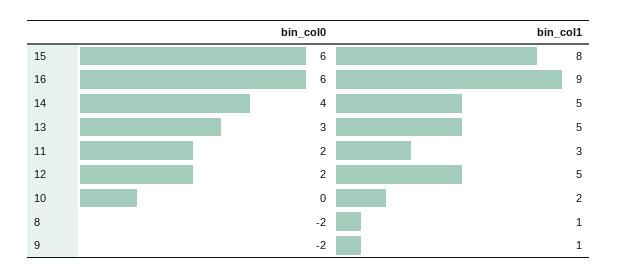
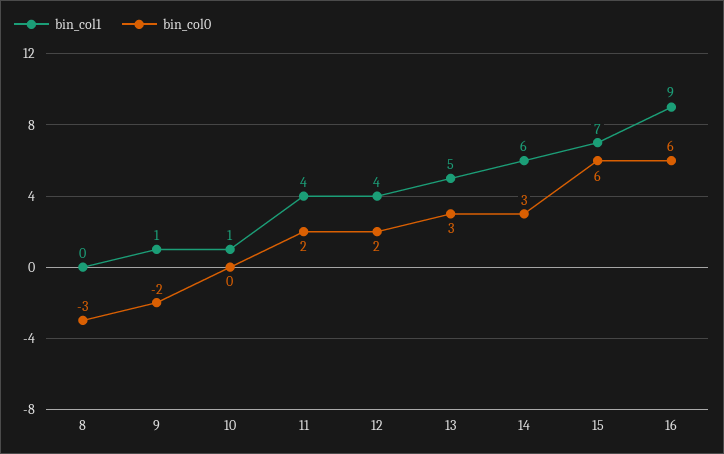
bin_col1, 15: 8 -> 7
bin_col0, 14: 4 -> 3
bin_col1, 14: 5 -> 6
bin_col1, 11: 3 -> 4
bin_col1, 12: 5 -> 4
bin_col1, 10: 2 -> 1
bin_col0, 8: -2 -> -3
bin_col1, 8: 1 -> 0

